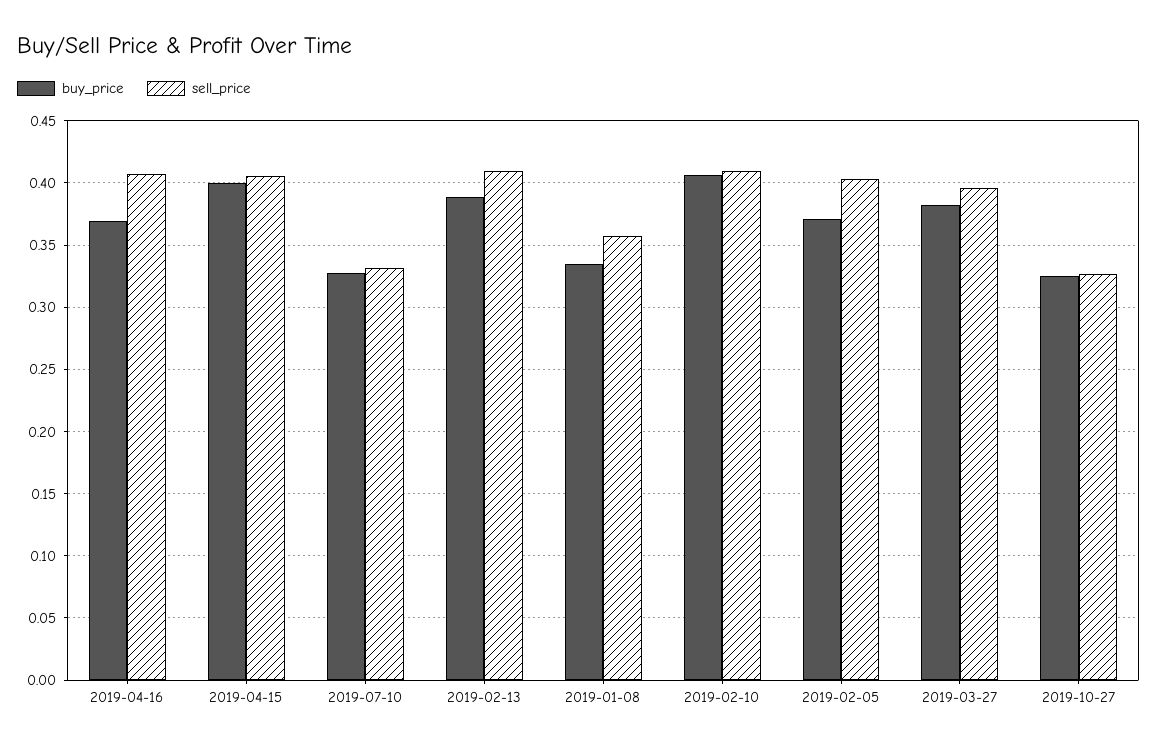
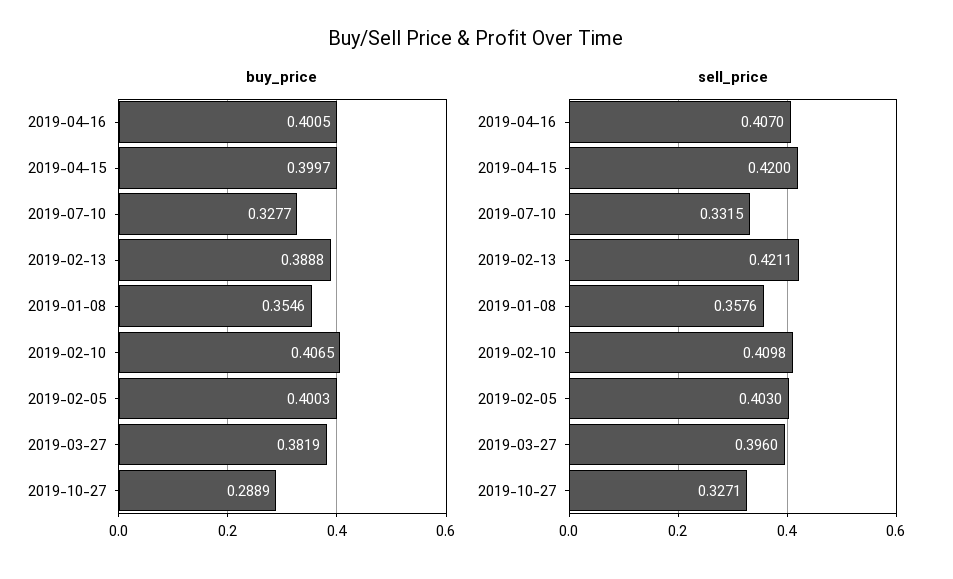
buy_price, 2019-04-16: 0.37 -> 0.4005
sell_price, 2019-04-15: 0.405 -> 0.42
sell_price, 2019-02-13: 0.41 -> 0.4211
buy_price, 2019-01-08: 0.335 -> 0.3546
buy_price, 2019-02-05: 0.37 -> 0.4003
buy_price, 2019-10-27: 0.325 -> 0.2889

